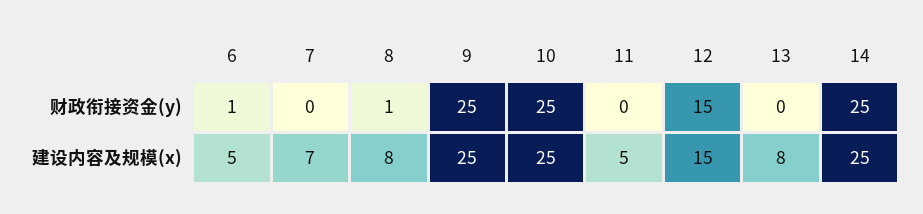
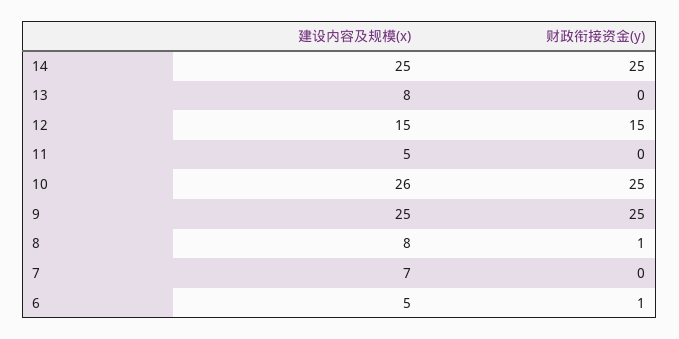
10, 建设内容及规模(x): 25 -> 26

